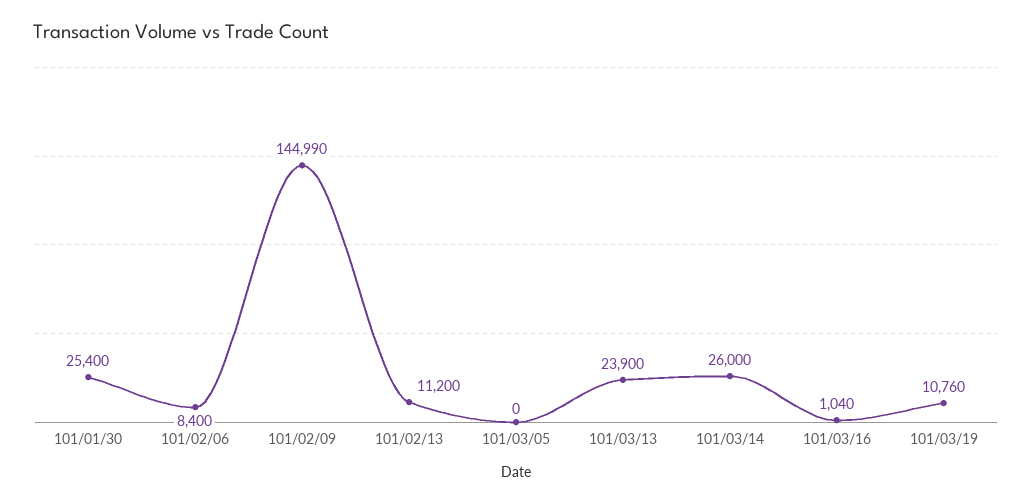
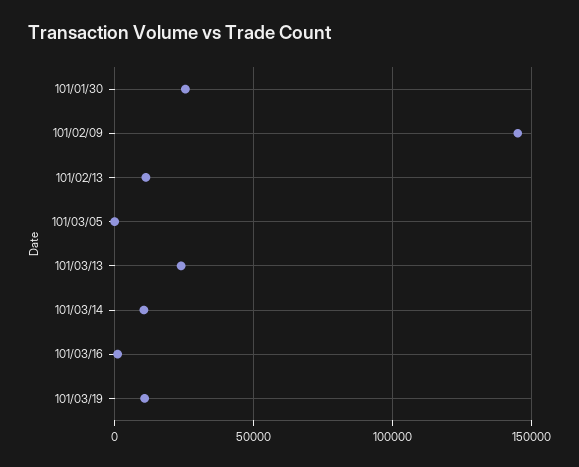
101/02/06: 8400 -> none
101/03/14: 26000 -> 10000

